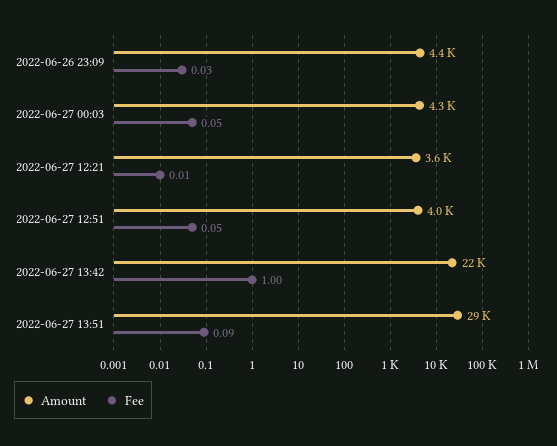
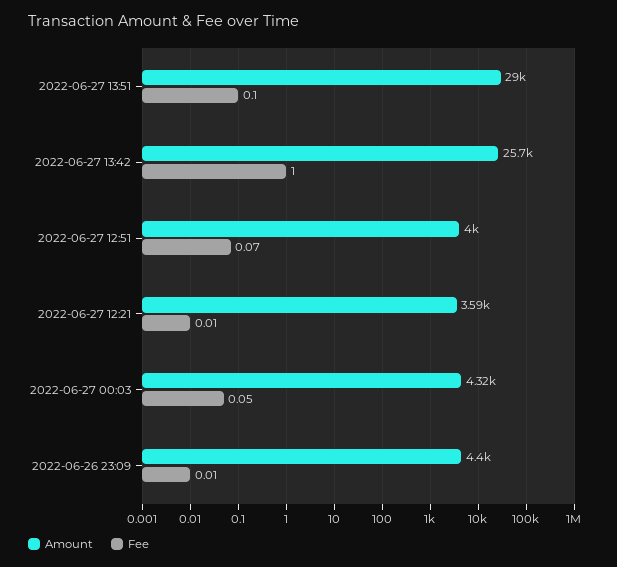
Fee, 2022-06-26 23:09: 0.03 -> 0.01
Fee, 2022-06-27 12:51: 0.05 -> 0.07
Amount, 2022-06-27 13:42: 22000 -> 25700
Fee, 2022-06-27 13:51: 0.09 -> 0.1

